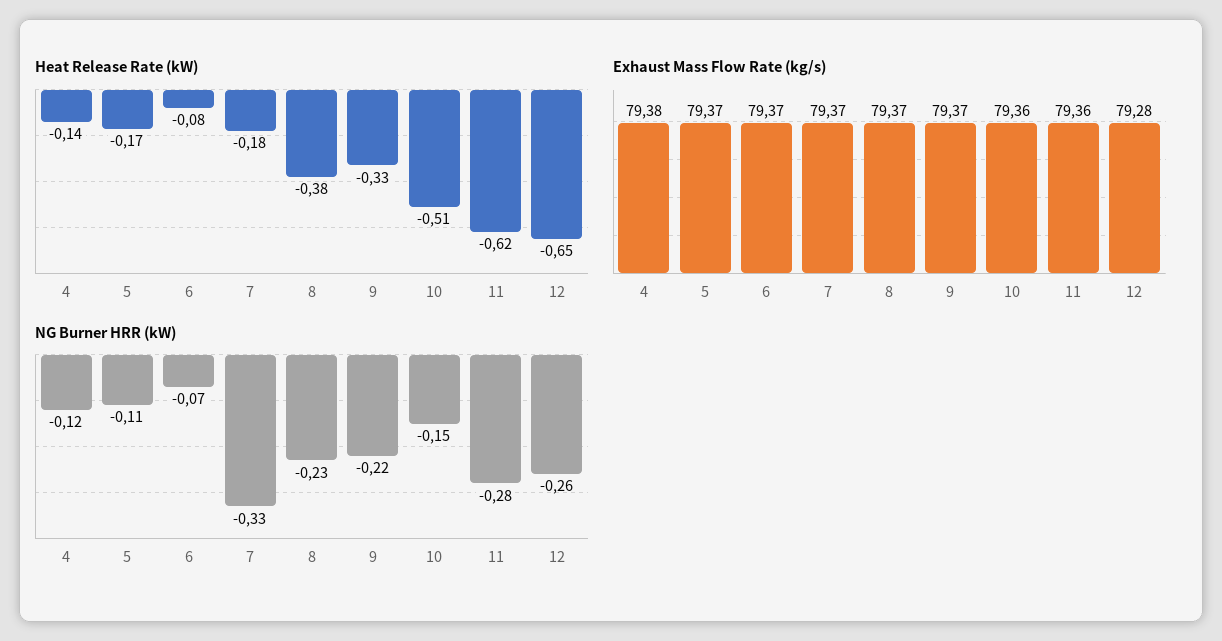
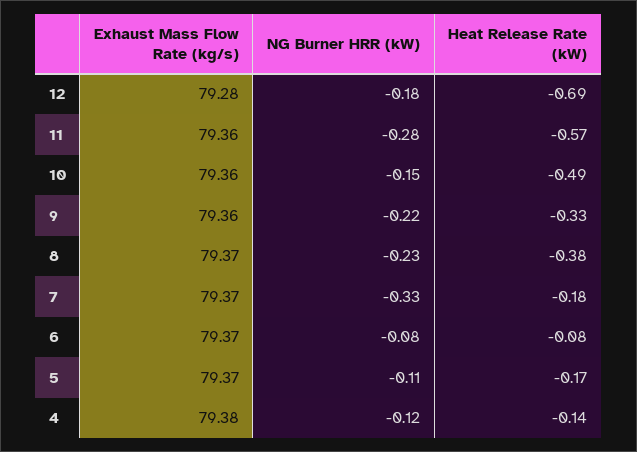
Heat Release Rate (kW), 10: -0.51 -> -0.49
Heat Release Rate (kW), 11: -0.62 -> -0.57
Heat Release Rate (kW), 12: -0.65 -> -0.69
Exhaust Mass Flow Rate (kg/s), 9: 79.37 -> 79.36
NG Burner HRR (kW), 6: -0.07 -> -0.08
NG Burner HRR (kW), 12: -0.26 -> -0.18

